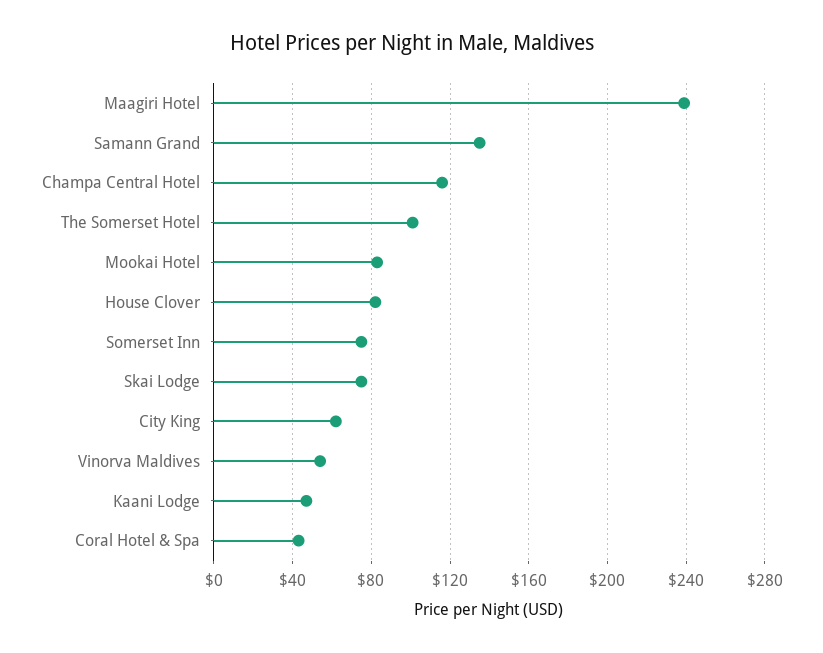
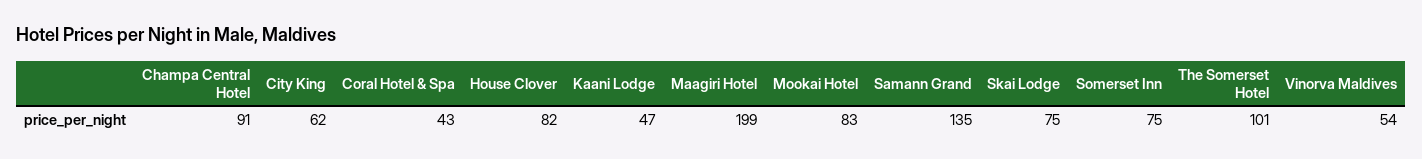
Maagiri Hotel: 240 -> 199
Champa Central Hotel: 115 -> 91

